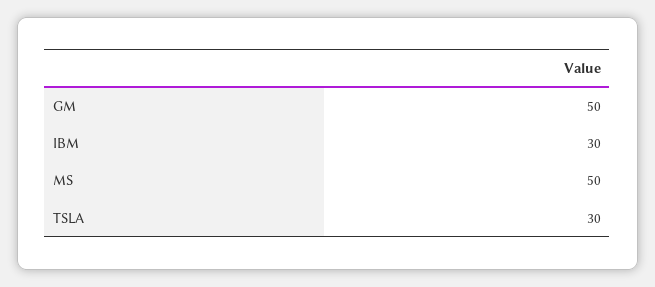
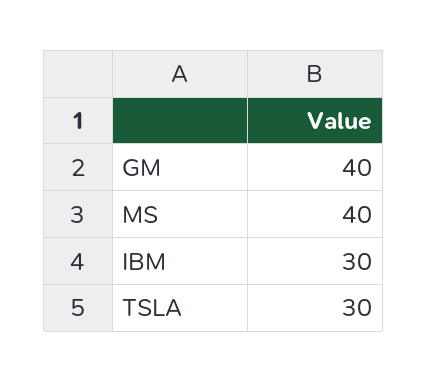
GM: 50 -> 40
MS: 50 -> 40

